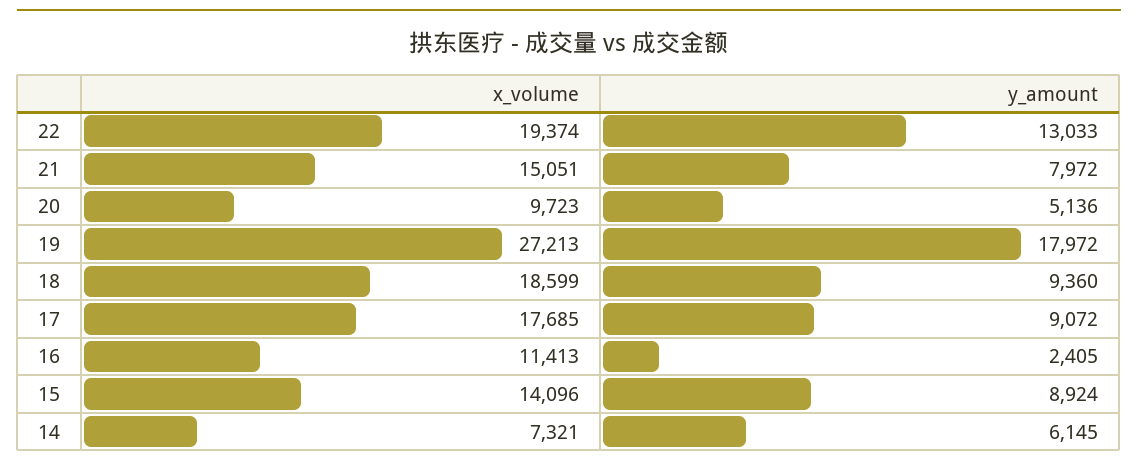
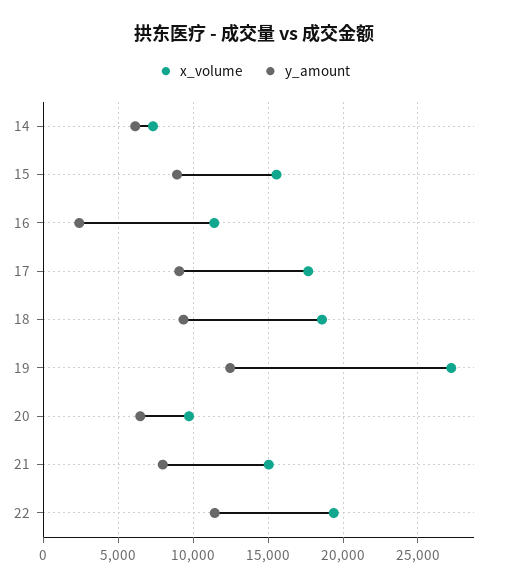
y_amount, 22: 13033 -> 11500
y_amount, 20: 5136 -> 6500
y_amount, 19: 17972 -> 12500
x_volume, 15: 14096 -> 15500

